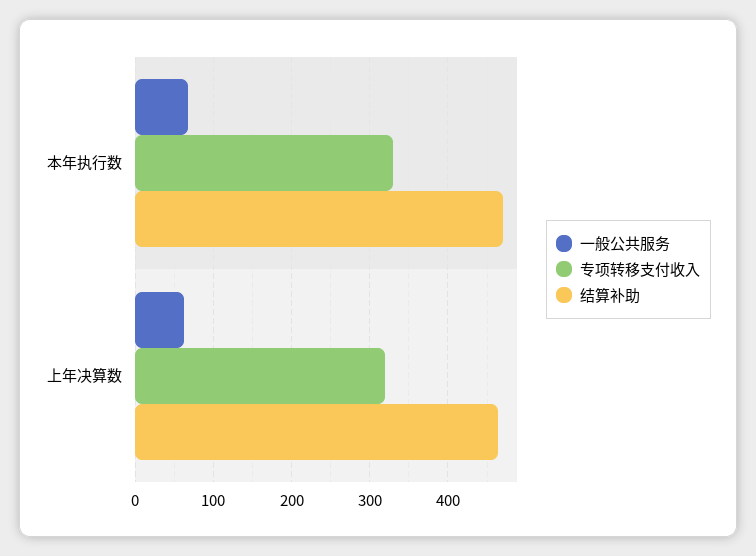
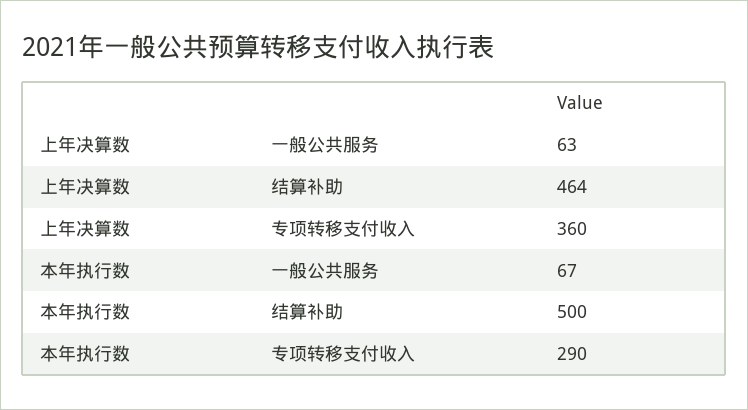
专项转移支付收入, 本年执行数: 330 -> 290
结算补助, 本年执行数: 470 -> 500
专项转移支付收入, 上年决算数: 320 -> 360

